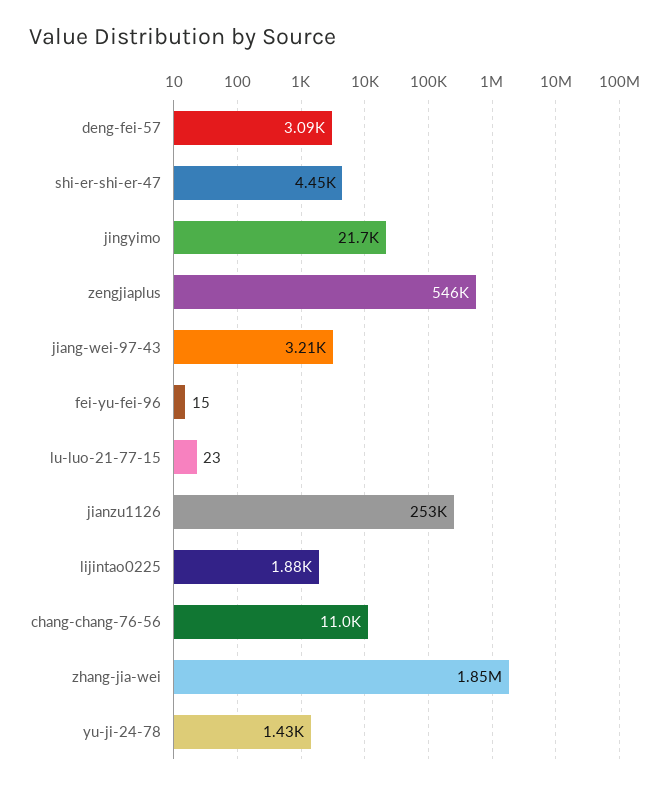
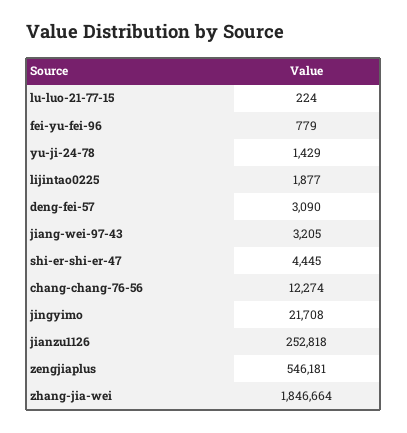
fei-yu-fei-96: 15 -> 779
lu-luo-21-77-15: 23 -> 224
chang-chang-76-56: 11000 -> 12274

